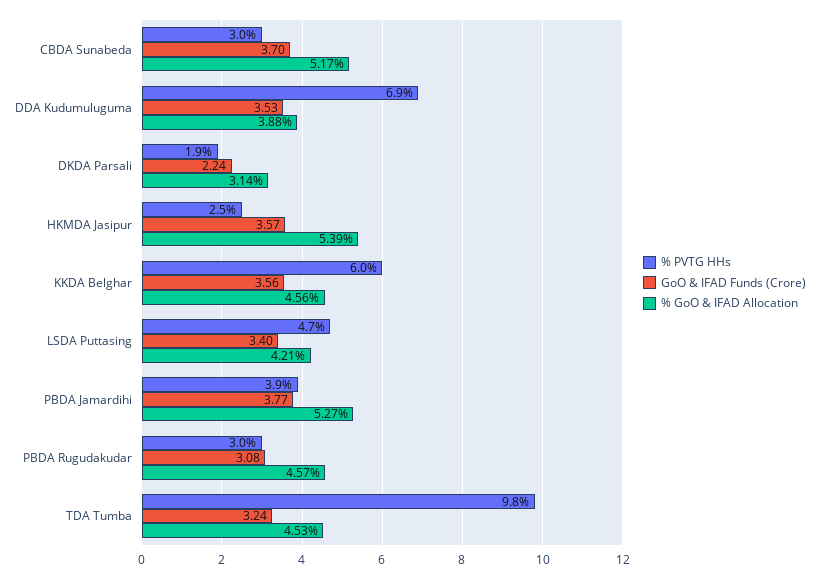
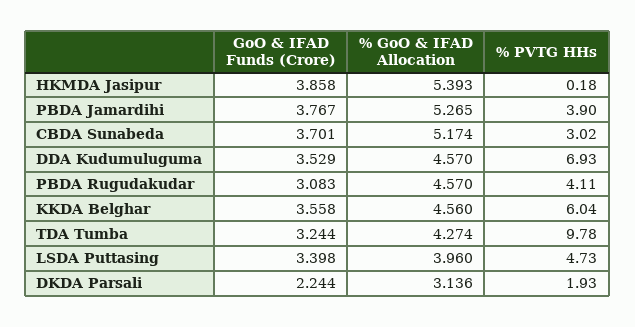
% GoO & IFAD Allocation, DDA Kudumuluguma: 3.88 -> 4.57
% PVTG HHs, HKMDA Jasipur: 2.5 -> 0.18
GoO & IFAD Funds (Crore), HKMDA Jasipur: 3.57 -> 3.858
% GoO & IFAD Allocation, LSDA Puttasing: 4.21 -> 3.96
% PVTG HHs, PBDA Rugudakudar: 3 -> 4.11
% GoO & IFAD Allocation, TDA Tumba: 4.53 -> 4.274

